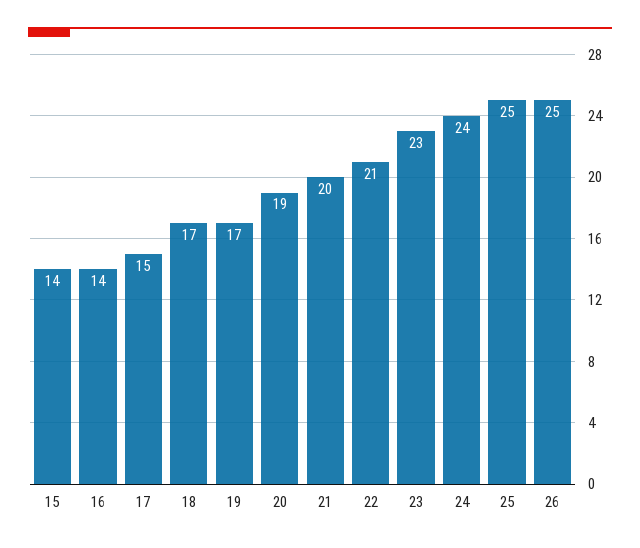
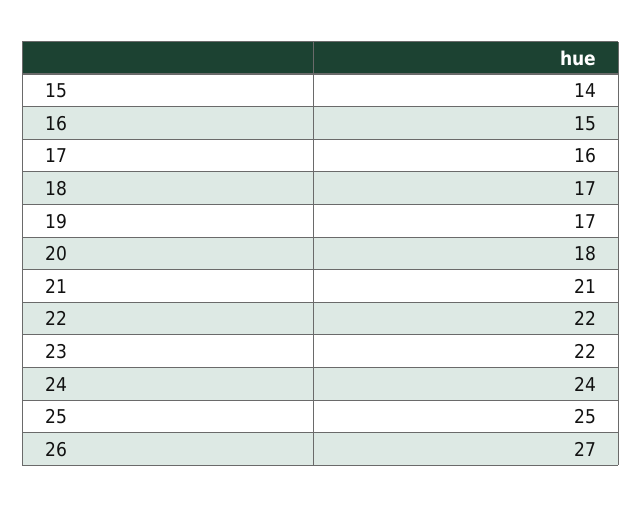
16: 14 -> 15
17: 15 -> 16
20: 19 -> 18
21: 20 -> 21
22: 21 -> 22
23: 23 -> 22
26: 25 -> 27

